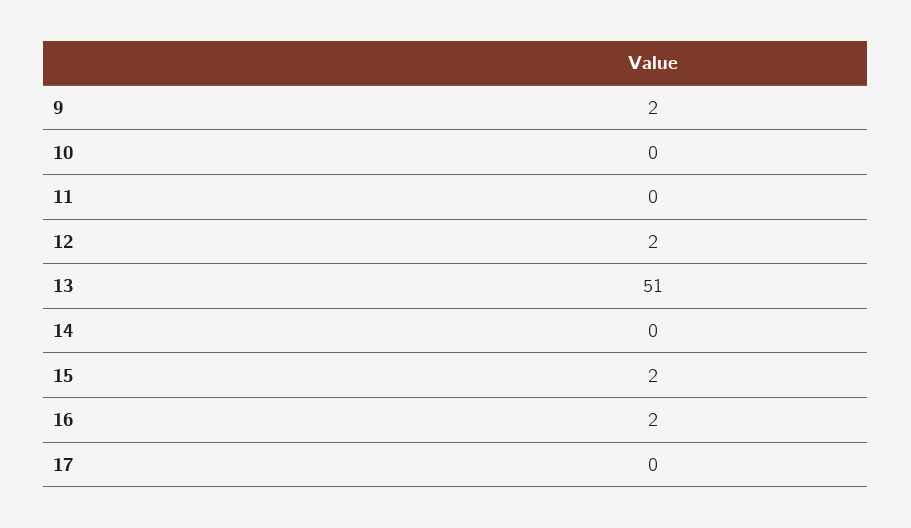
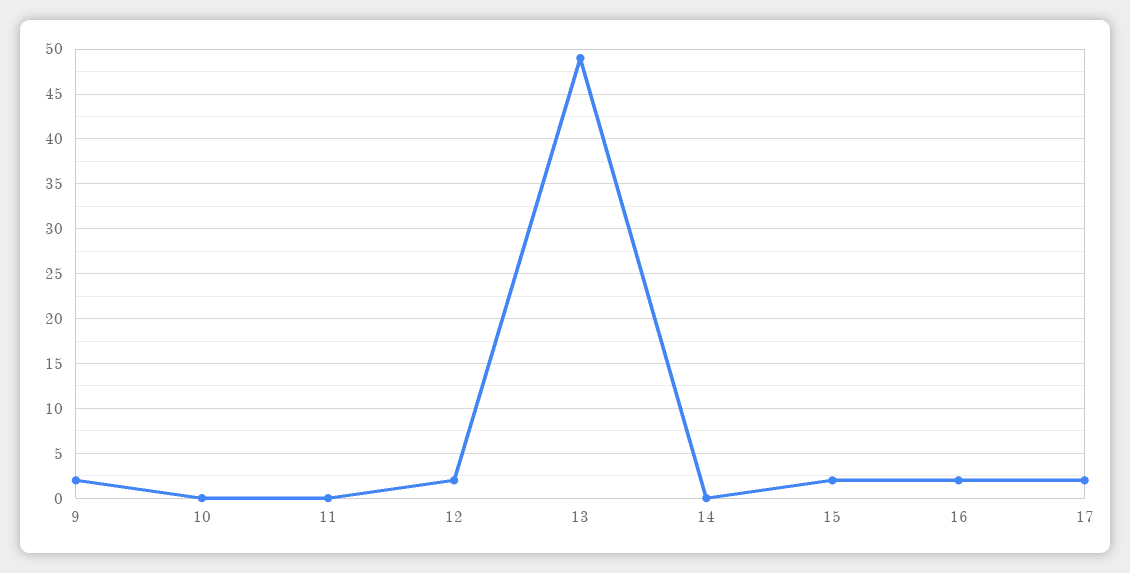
13: 51 -> 49
17: 0 -> 2

